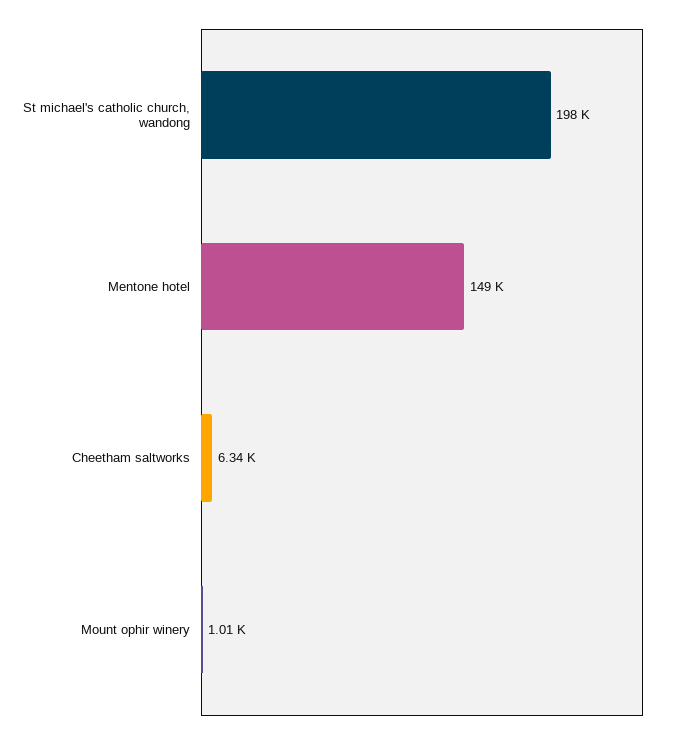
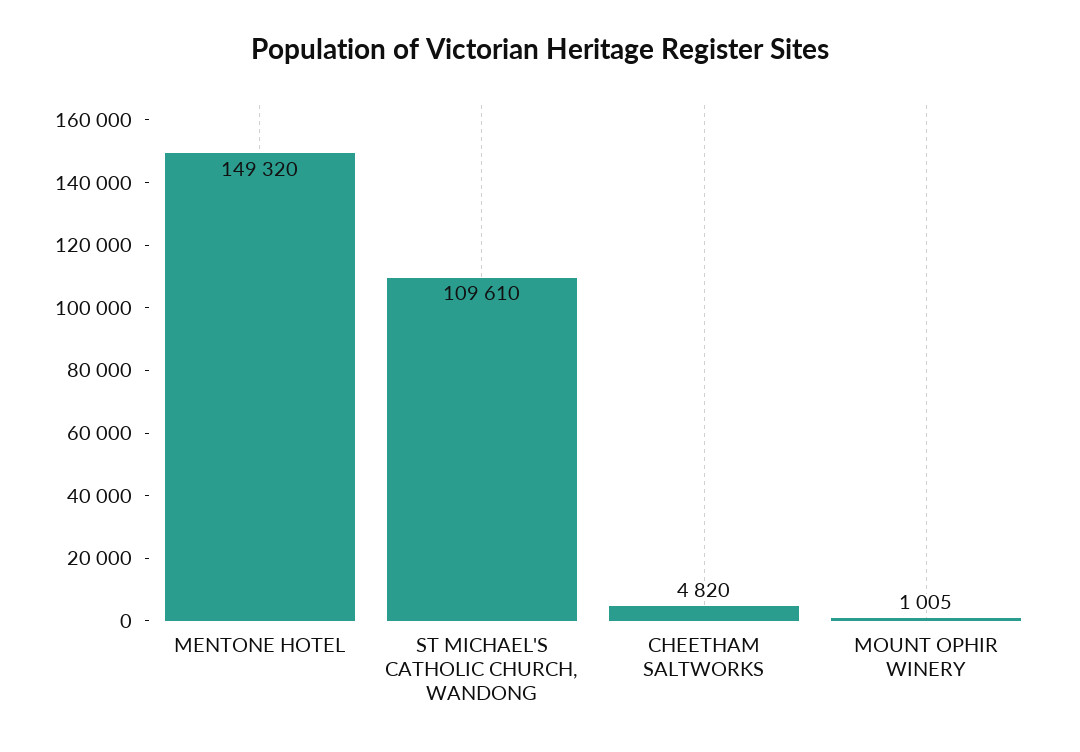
St michael's catholic church, wandong: 198000 -> 109610
Cheetham saltworks: 6340 -> 4820

